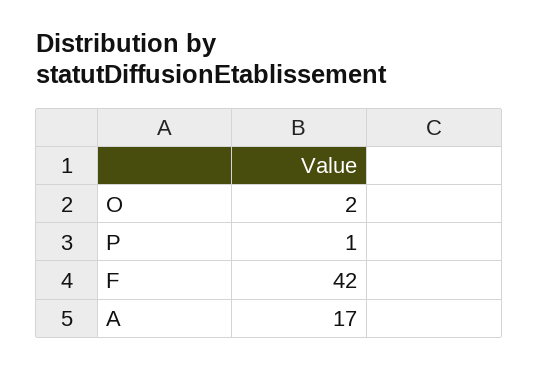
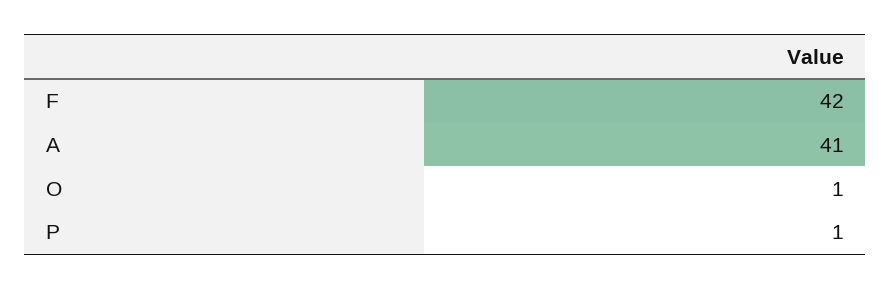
O: 2 -> 1
A: 17 -> 41

